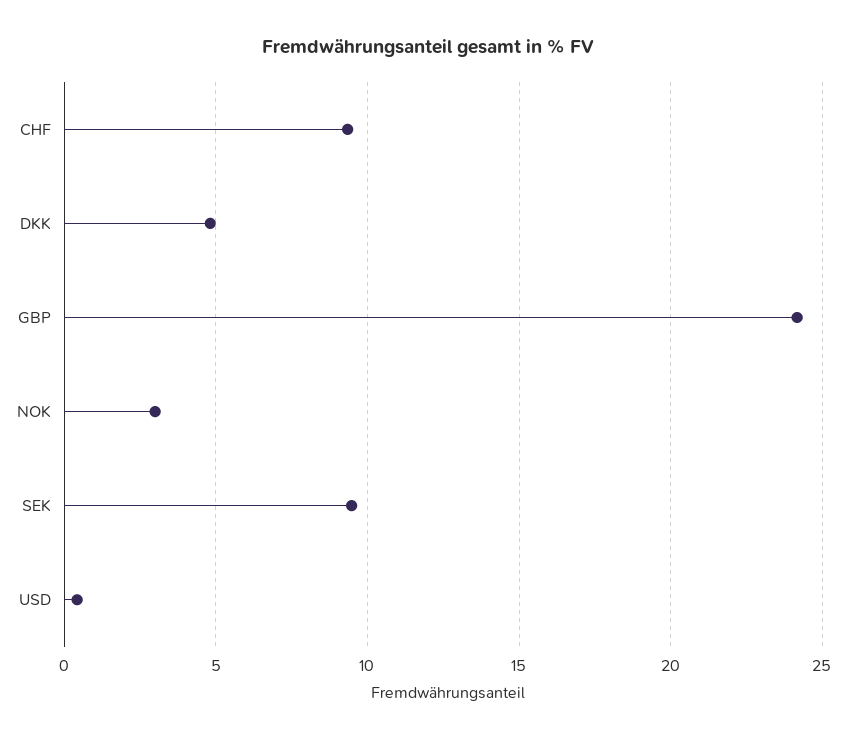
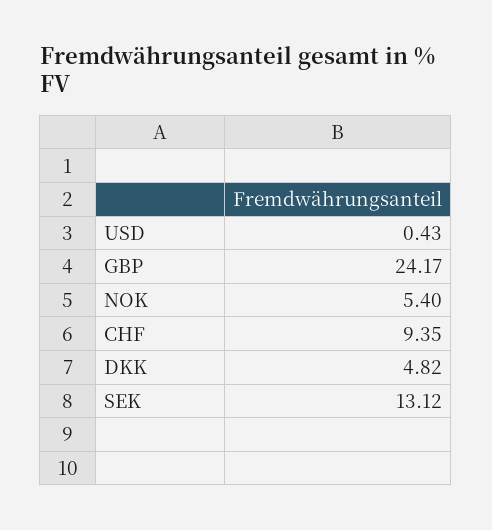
NOK: 3 -> 5.4
SEK: 9.5 -> 13.12

